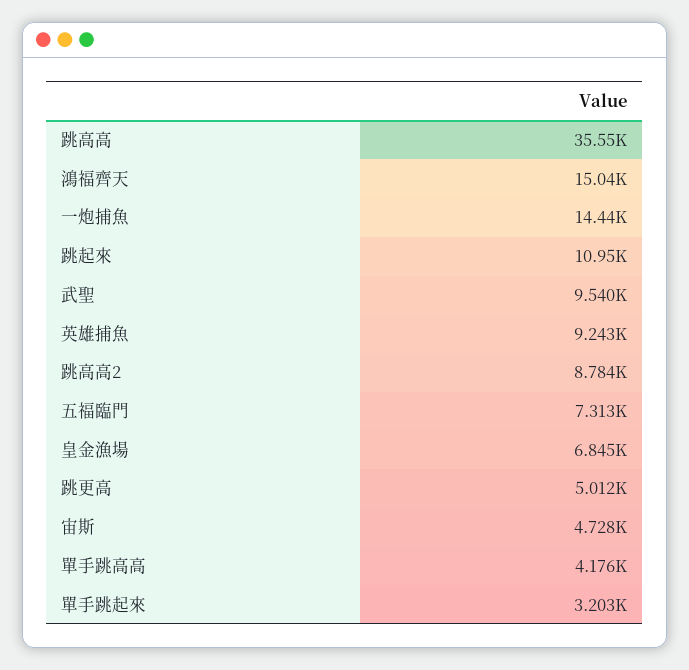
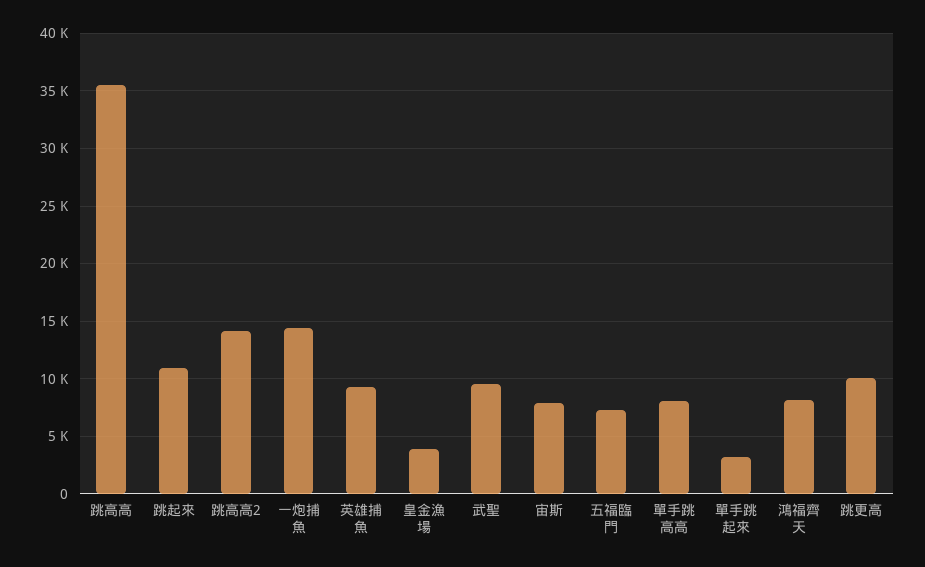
鴻福齊天: 15040 -> 8000
跳高高2: 8784 -> 14000
皇金漁場: 6845 -> 4000
跳更高: 5012 -> 10000
宙斯: 4728 -> 8000
單手跳高高: 4176 -> 8000

